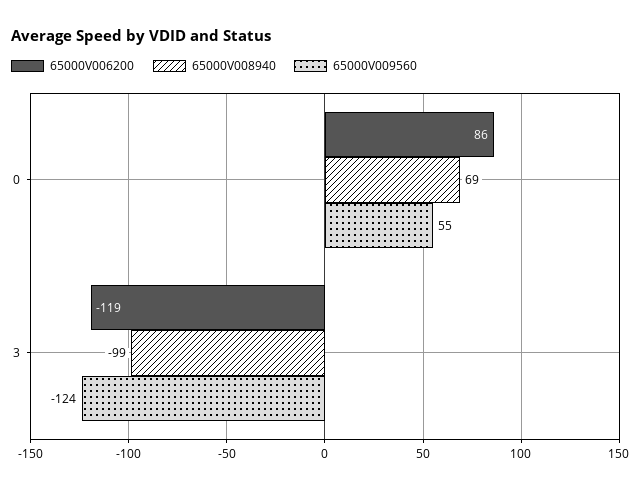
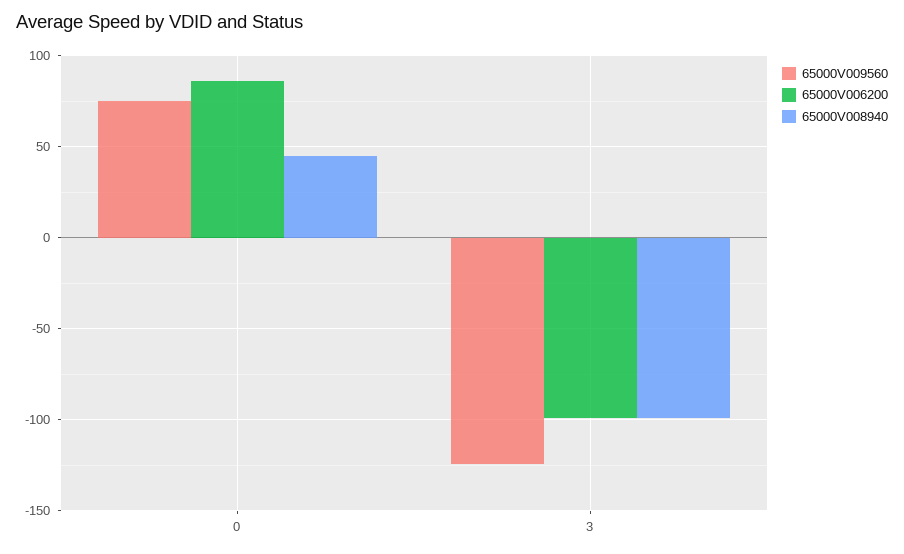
65000V008940, 0: 69 -> 45
65000V009560, 0: 55 -> 75
65000V006200, 3: -119 -> -100

